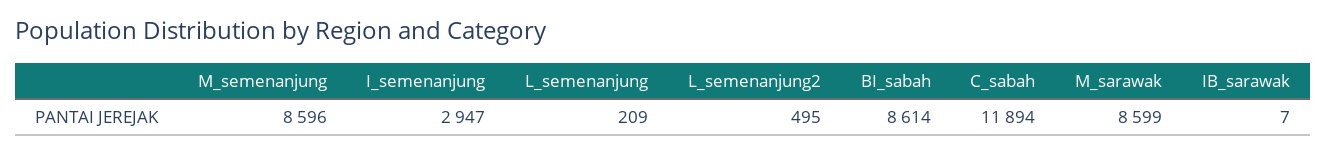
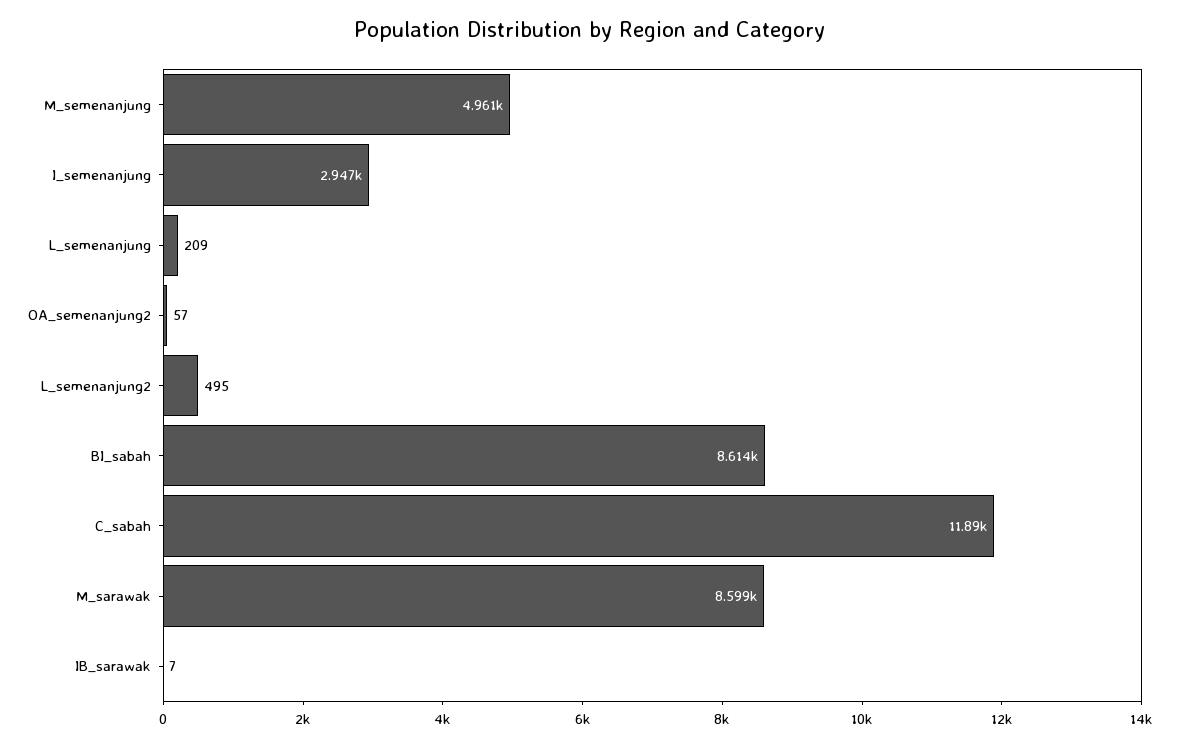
M_semenanjung: 8596 -> 4961
OA_semenanjung2: none -> 57

